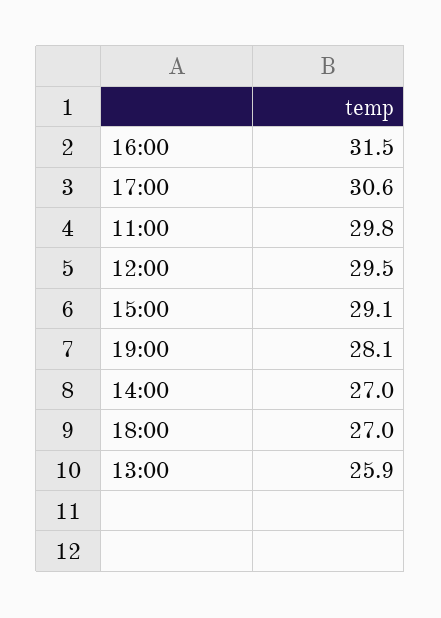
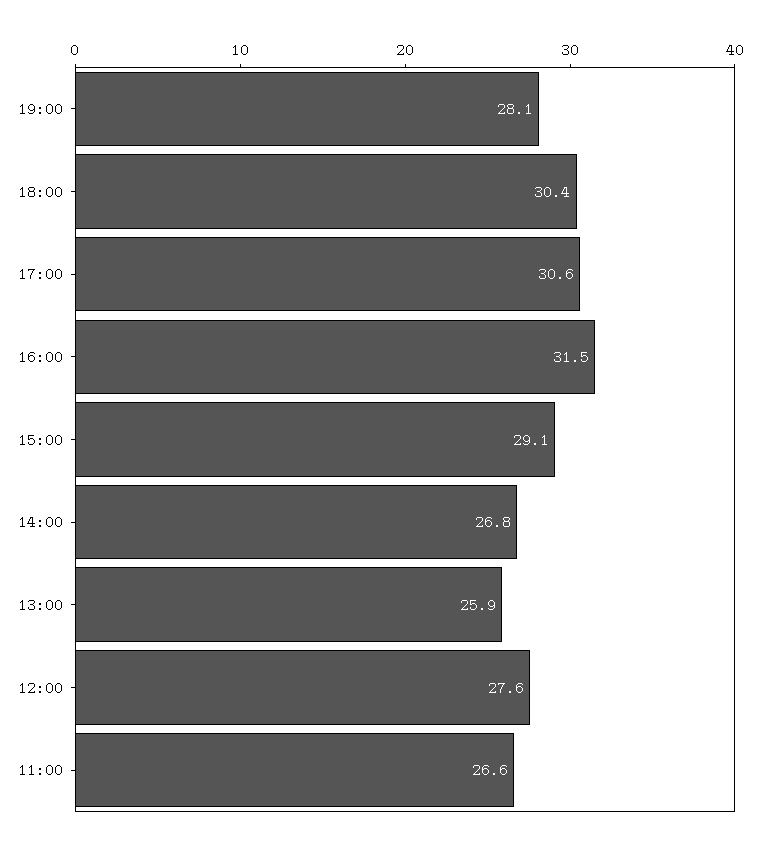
11:00: 29.8 -> 26.6
12:00: 29.5 -> 27.6
14:00: 27 -> 26.8
18:00: 27 -> 30.4

